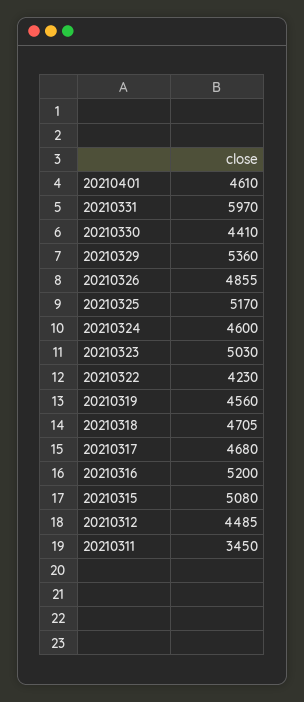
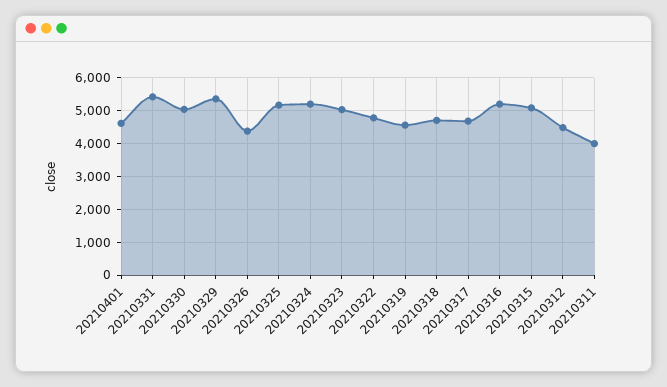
20210331: 5970 -> 5400
20210330: 4410 -> 5000
20210326: 4855 -> 4400
20210324: 4600 -> 5200
20210322: 4230 -> 4800
20210311: 3450 -> 4000

